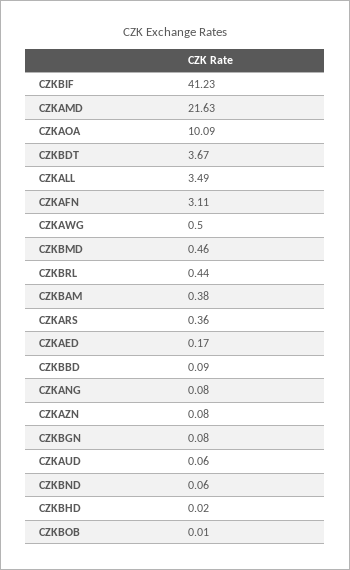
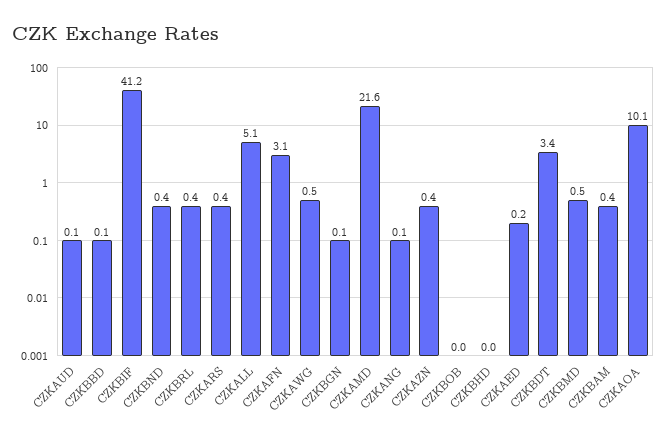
CZKBDT: 3.67 -> 3.4
CZKALL: 3.49 -> 5.1
CZKAZN: 0.08 -> 0.4
CZKBND: 0.06 -> 0.4

